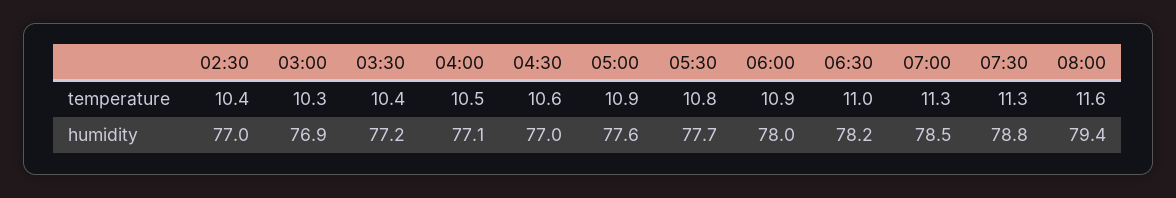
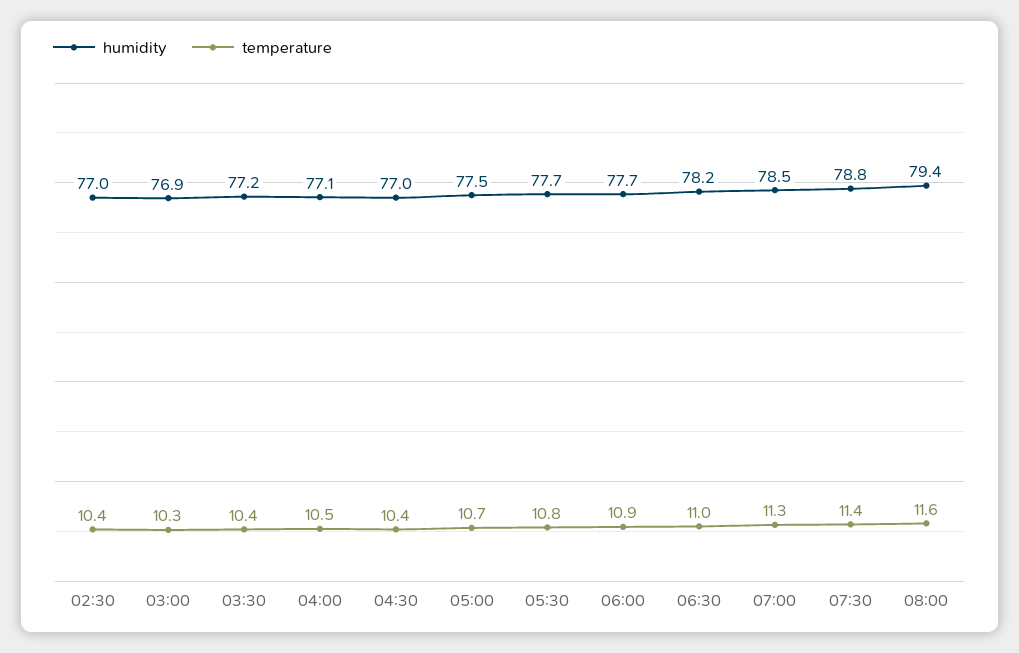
temperature, 04:30: 10.6 -> 10.4
temperature, 05:00: 10.9 -> 10.7
temperature, 07:30: 11.3 -> 11.4
humidity, 05:00: 77.6 -> 77.5
humidity, 06:00: 78 -> 77.7

